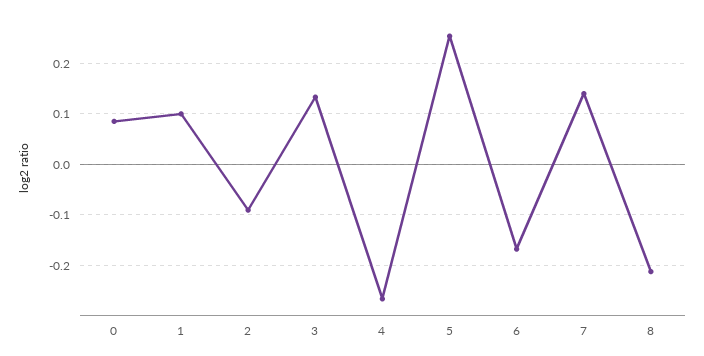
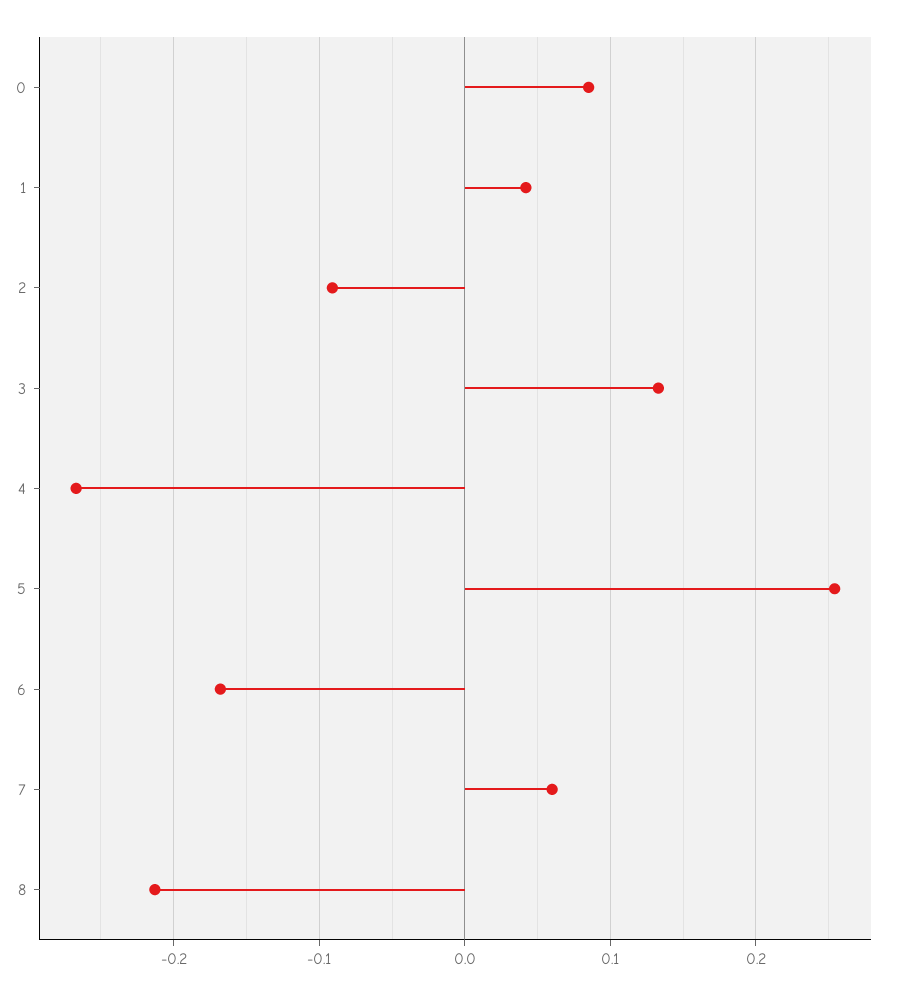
1: 0.1 -> 0.04
7: 0.14 -> 0.06

